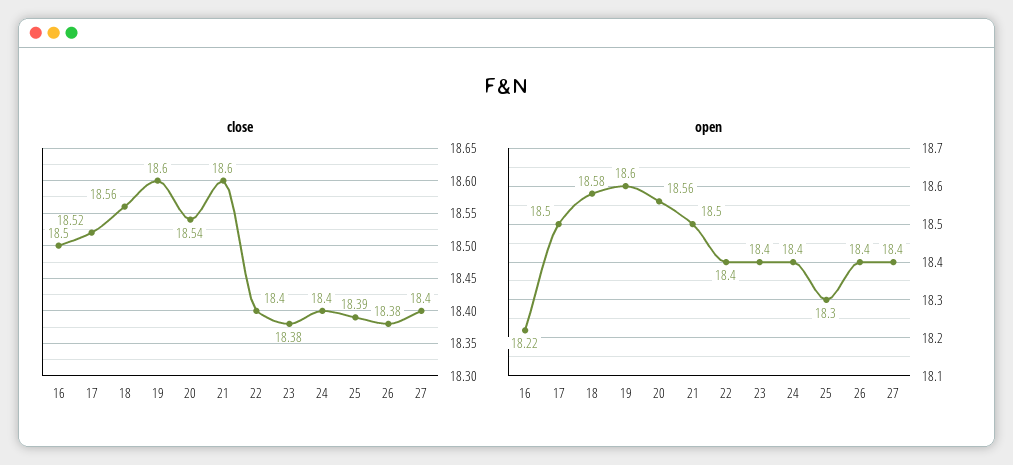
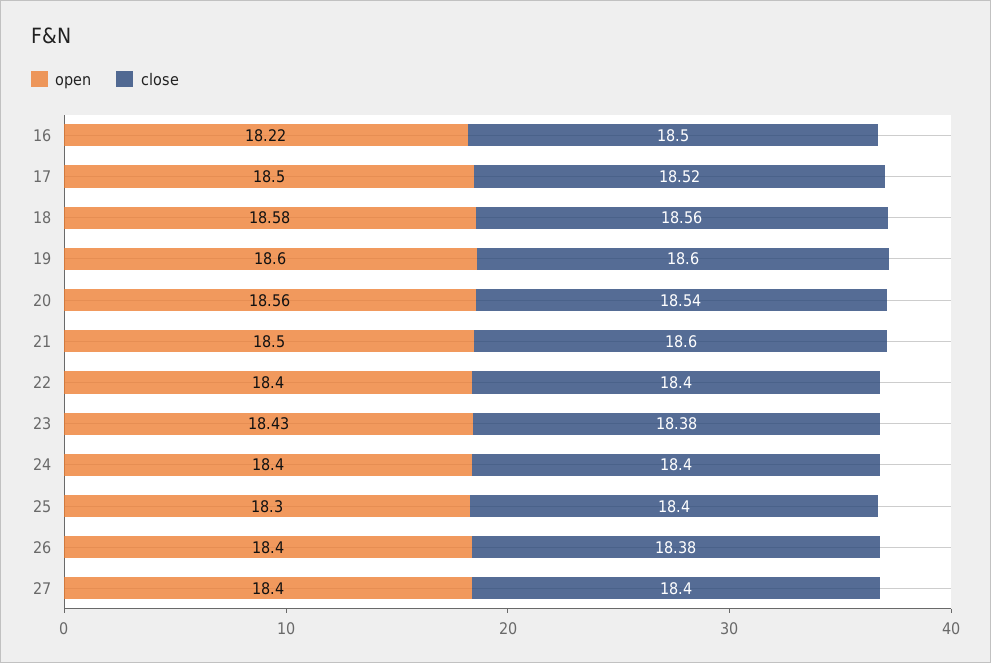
close, 25: 18.39 -> 18.4
open, 23: 18.4 -> 18.43

